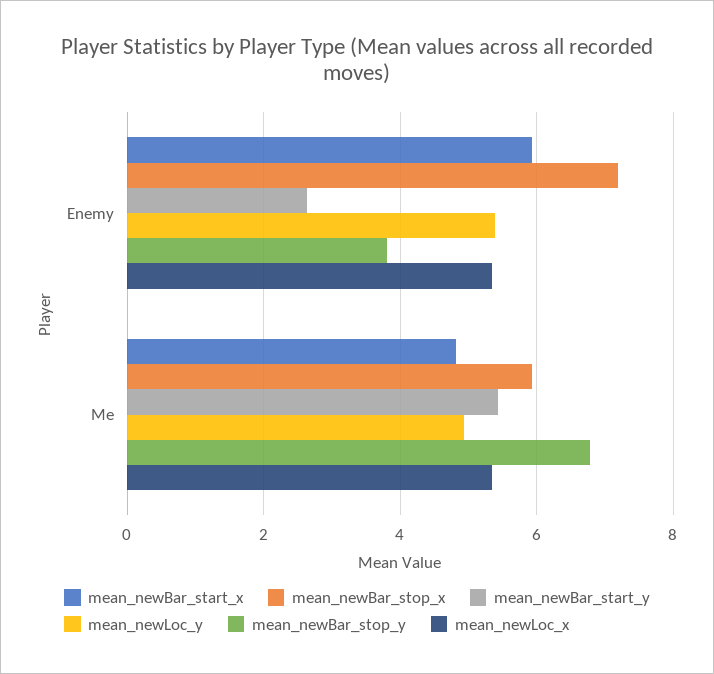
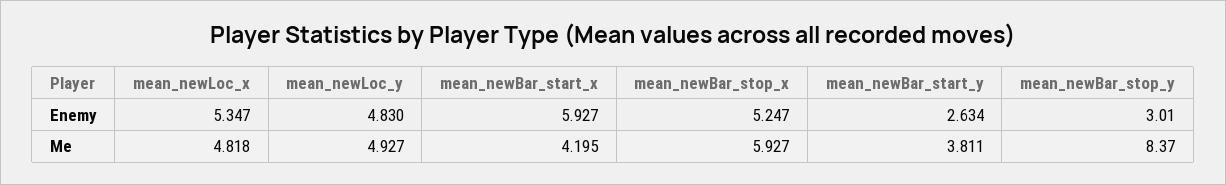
mean_newBar_stop_x, Enemy: 7.2 -> 5.247
mean_newLoc_y, Enemy: 5.4 -> 4.83
mean_newBar_stop_y, Enemy: 3.8 -> 3.01
mean_newBar_start_x, Me: 4.8 -> 4.195
mean_newBar_start_y, Me: 5.4 -> 3.811
mean_newBar_stop_y, Me: 6.8 -> 8.37
mean_newLoc_x, Me: 5.4 -> 4.818

